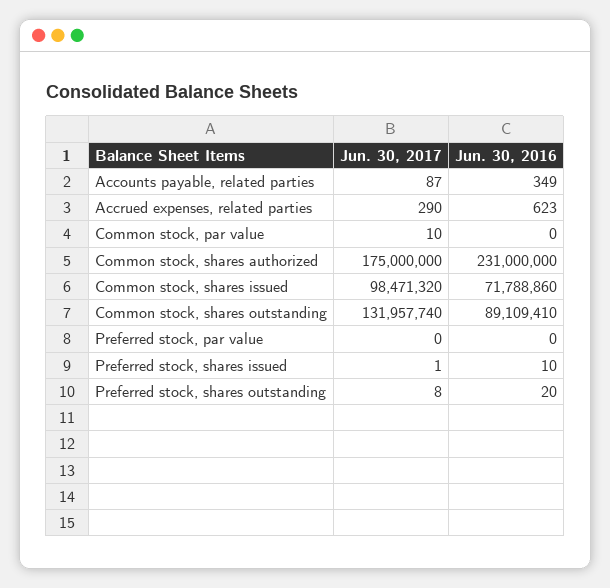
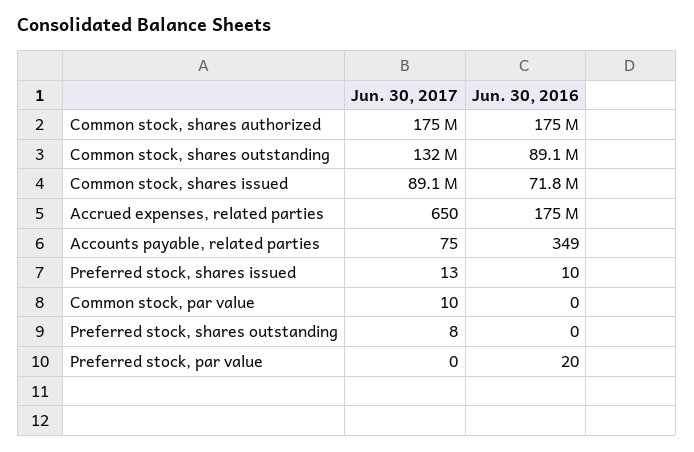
Jun. 30, 2017, Accounts payable, related parties: 87 -> 75
Jun. 30, 2017, Accrued expenses, related parties: 290 -> 650
Jun. 30, 2016, Accrued expenses, related parties: 623 -> 175000000
Jun. 30, 2016, Common stock, shares authorized: 231000000 -> 175000000
Jun. 30, 2017, Common stock, shares issued: 98471320 -> 89100000
Jun. 30, 2016, Preferred stock, par value: 0 -> 20
Jun. 30, 2017, Preferred stock, shares issued: 1 -> 13
Jun. 30, 2016, Preferred stock, shares outstanding: 20 -> 0

